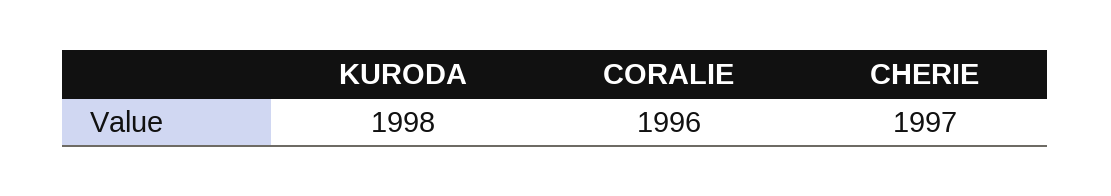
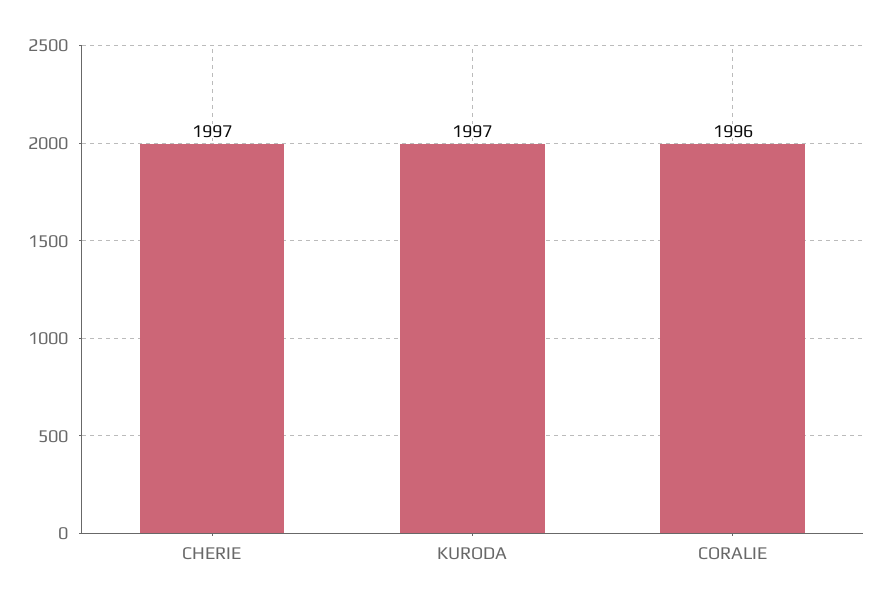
KURODA: 1998 -> 1997

